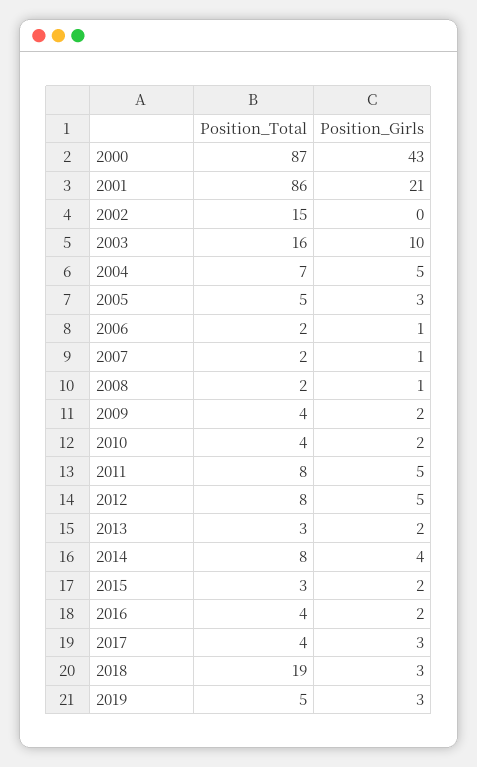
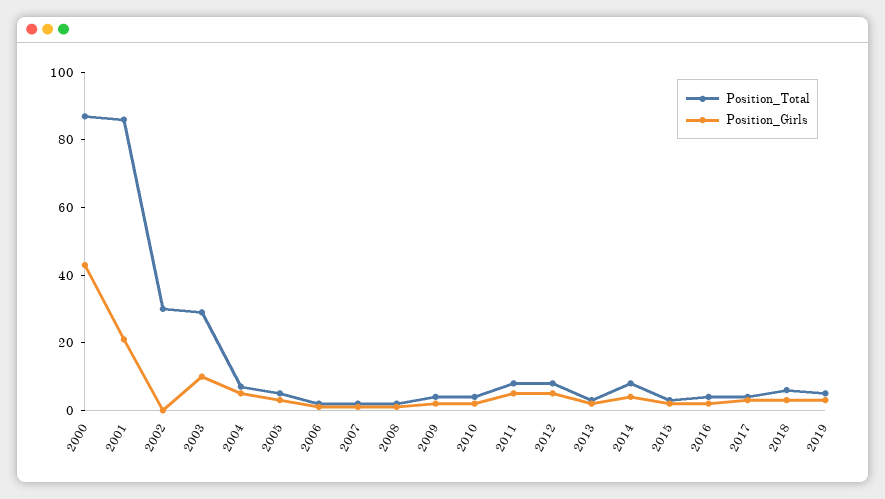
Position_Total, 2002: 15 -> 30
Position_Total, 2003: 16 -> 30
Position_Total, 2018: 19 -> 5

